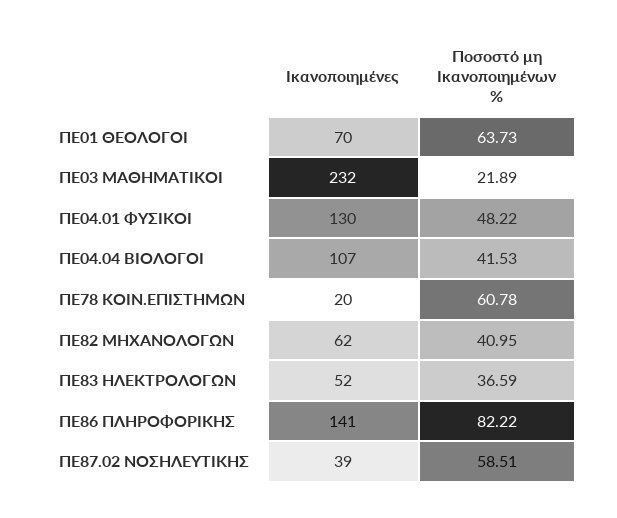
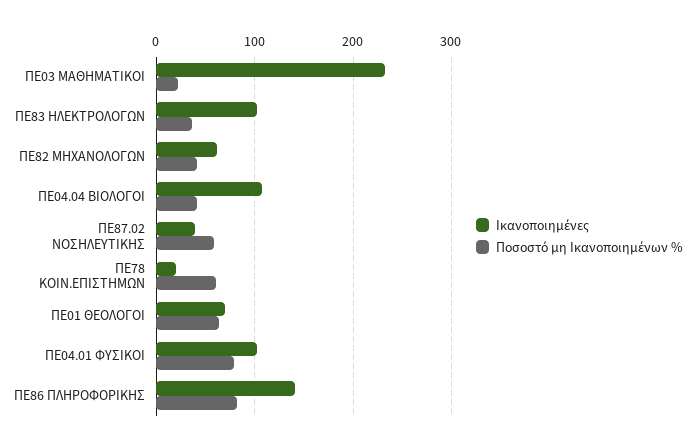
Ικανοποιημένες, ΠΕ04.01 ΦΥΣΙΚΟΙ: 130 -> 100
Ποσοστό μη Ικανοποιημένων %, ΠΕ04.01 ΦΥΣΙΚΟΙ: 48.22 -> 80
Ικανοποιημένες, ΠΕ83 ΗΛΕΚΤΡΟΛΟΓΩΝ: 52 -> 100

